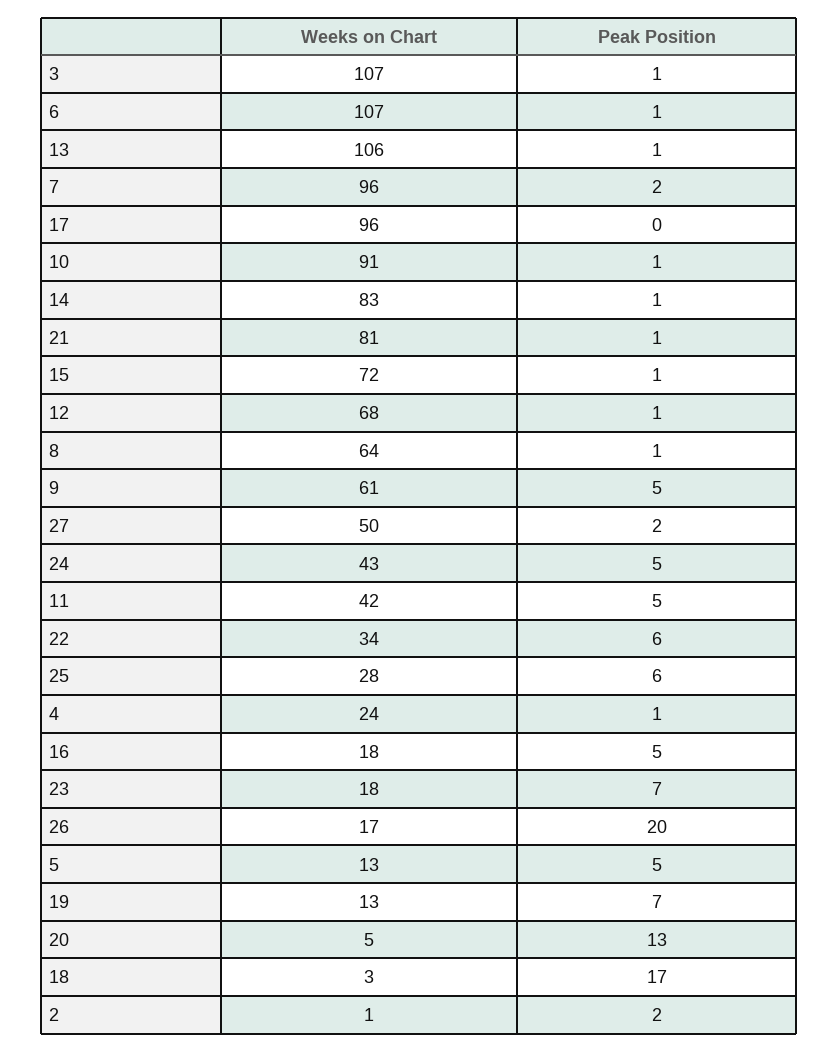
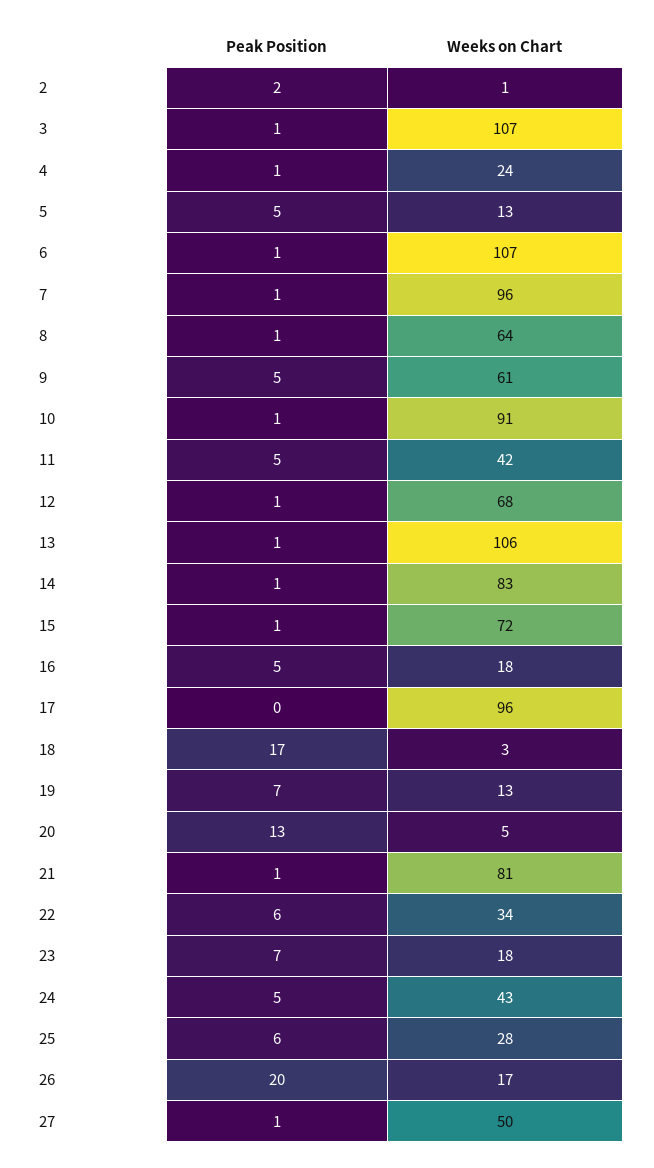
Peak Position, 7: 2 -> 1
Peak Position, 27: 2 -> 1

